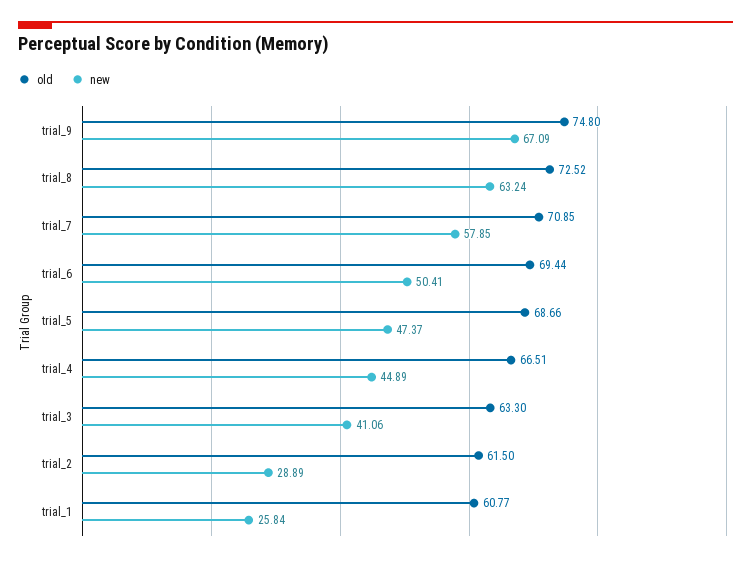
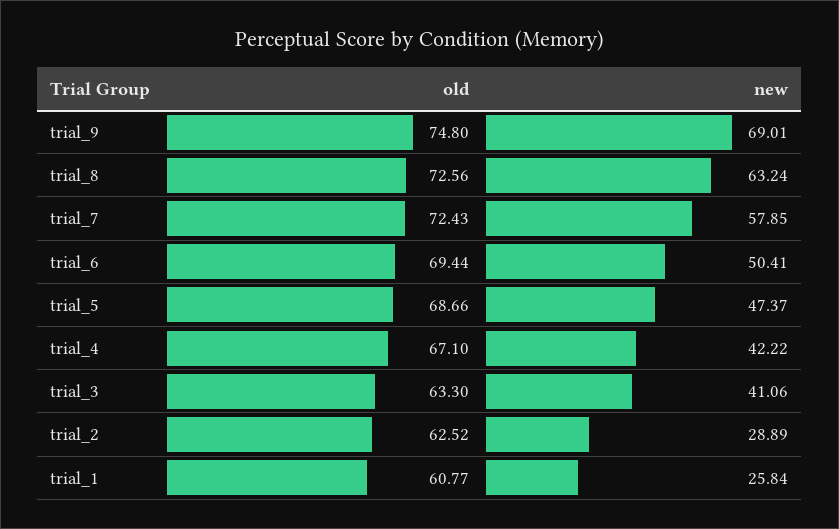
new, trial_9: 67.09 -> 69.01
old, trial_8: 72.52 -> 72.56
old, trial_7: 70.85 -> 72.43
old, trial_4: 66.51 -> 67.1
new, trial_4: 44.89 -> 42.22
old, trial_2: 61.5 -> 62.52

